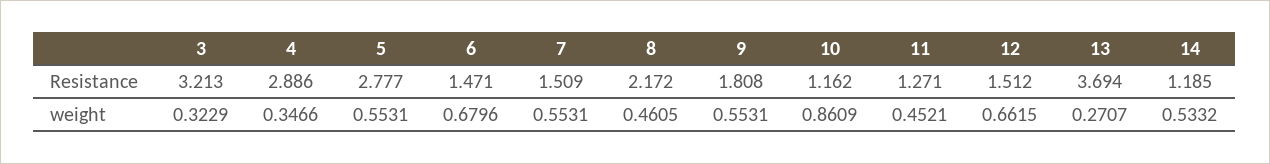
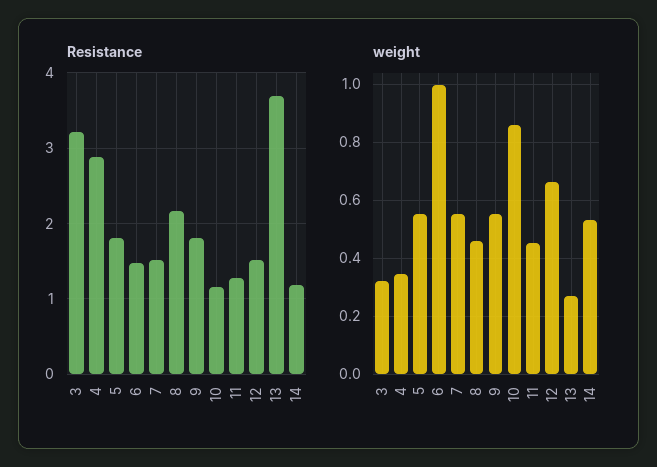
Resistance, 5: 2.777 -> 1.8
weight, 6: 0.6796 -> 1

